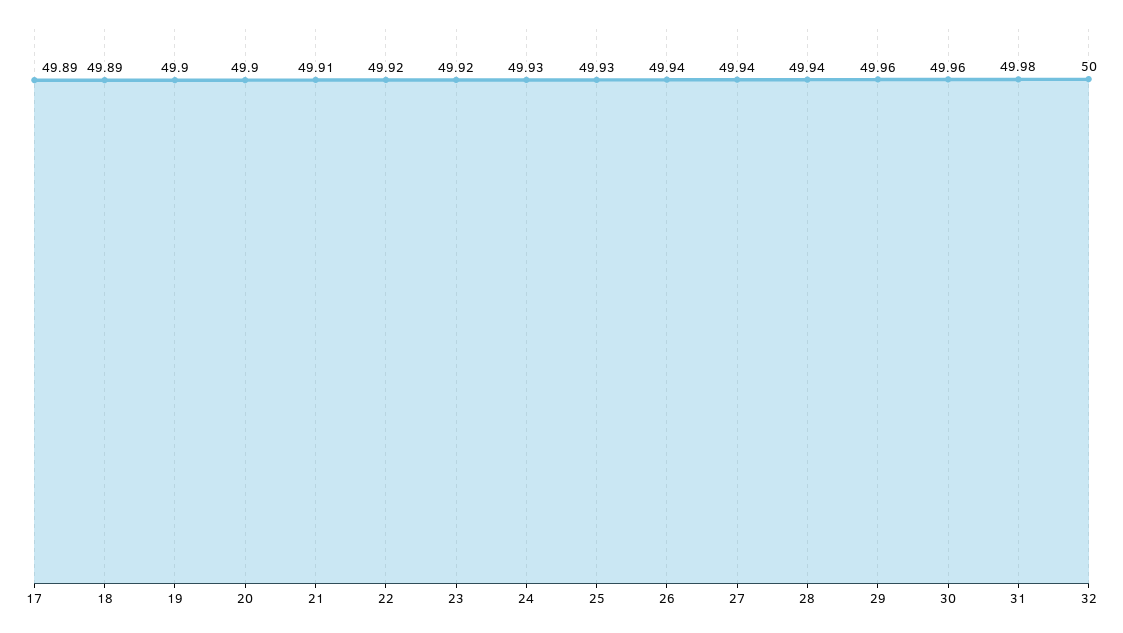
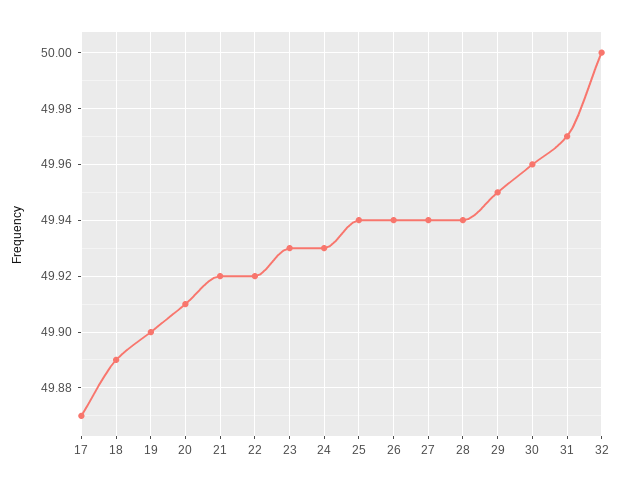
17: 49.89 -> 49.87
20: 49.9 -> 49.91
21: 49.91 -> 49.92
23: 49.92 -> 49.93
25: 49.93 -> 49.94
29: 49.96 -> 49.95
31: 49.98 -> 49.97

